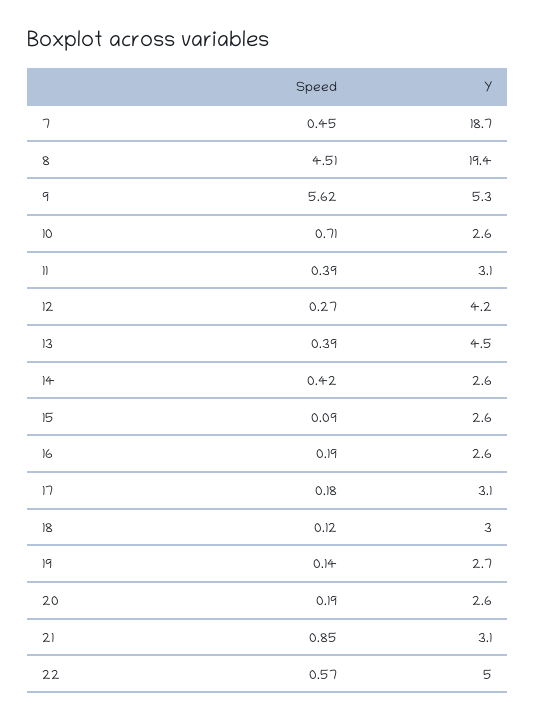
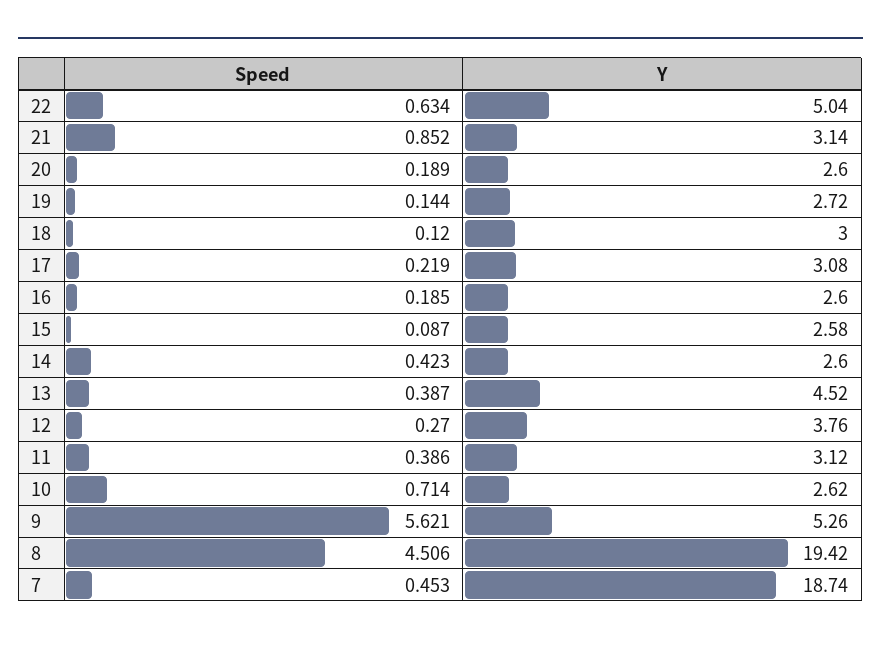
Y, 12: 4.2 -> 3.76
Speed, 17: 0.18 -> 0.219
Speed, 22: 0.57 -> 0.634

